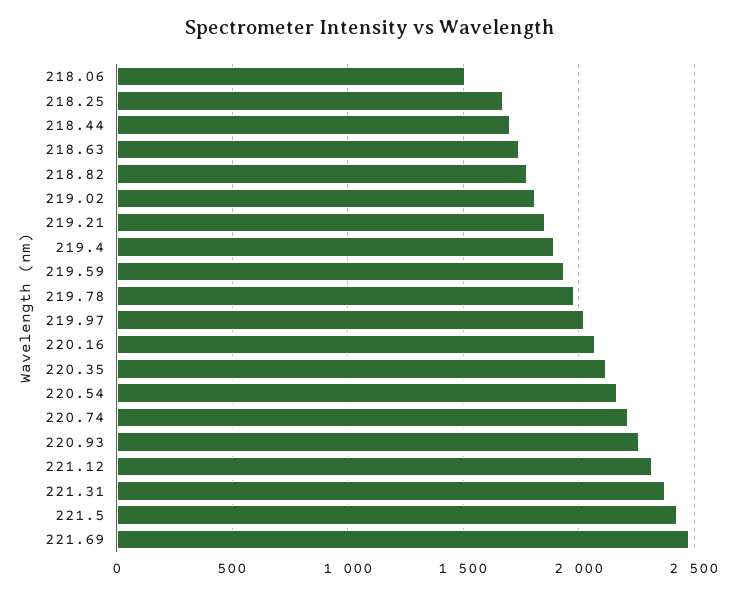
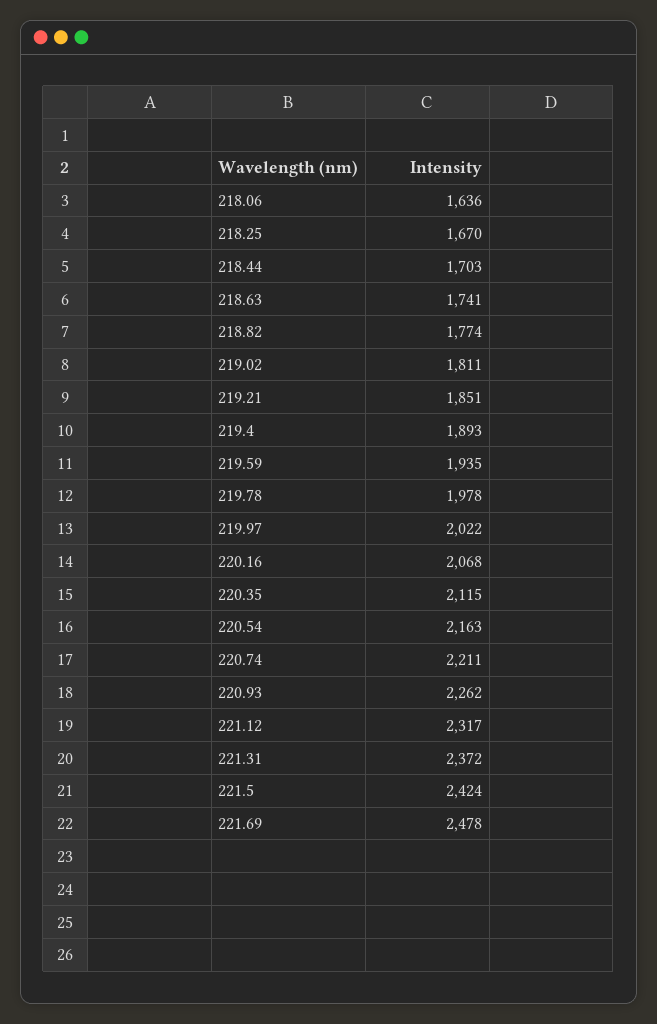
218.06: 1500 -> 1636

